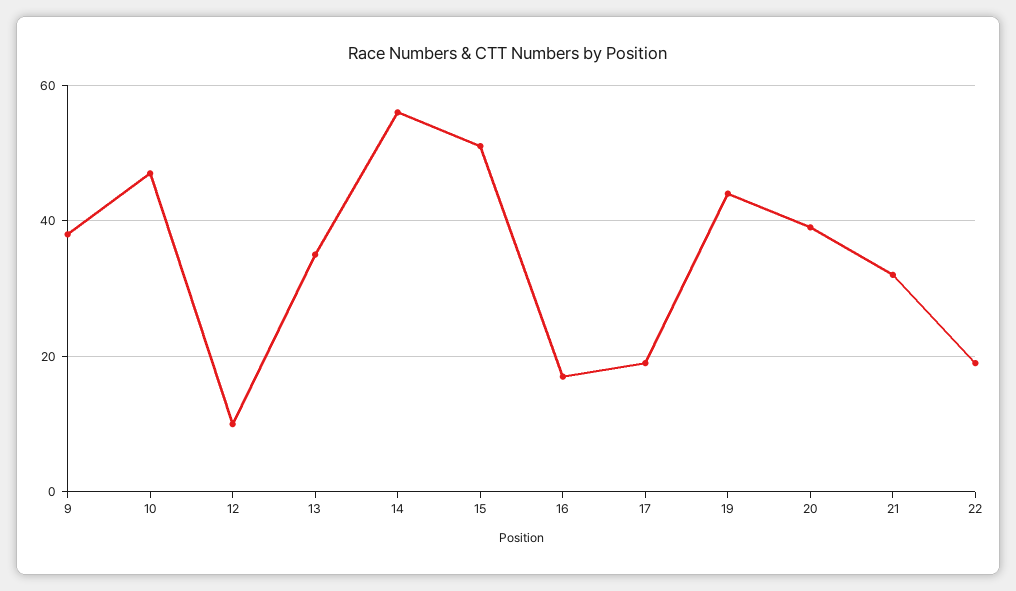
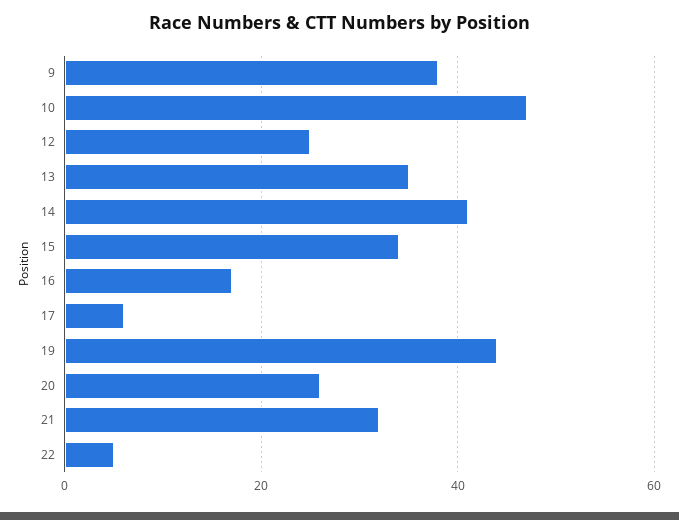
12: 10 -> 25
14: 55 -> 40
15: 50 -> 35
17: 20 -> 5
20: 40 -> 25
22: 20 -> 5

